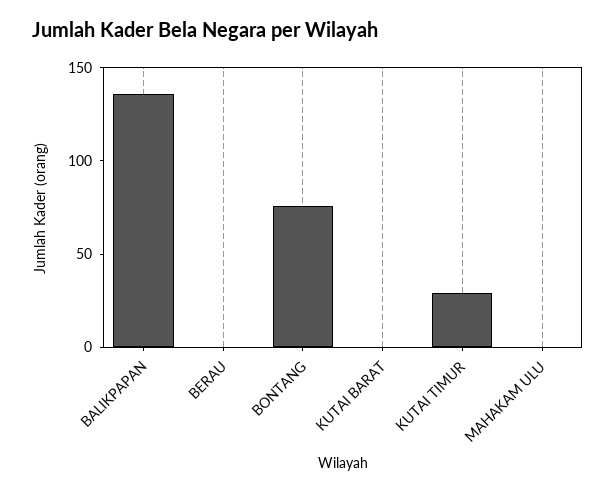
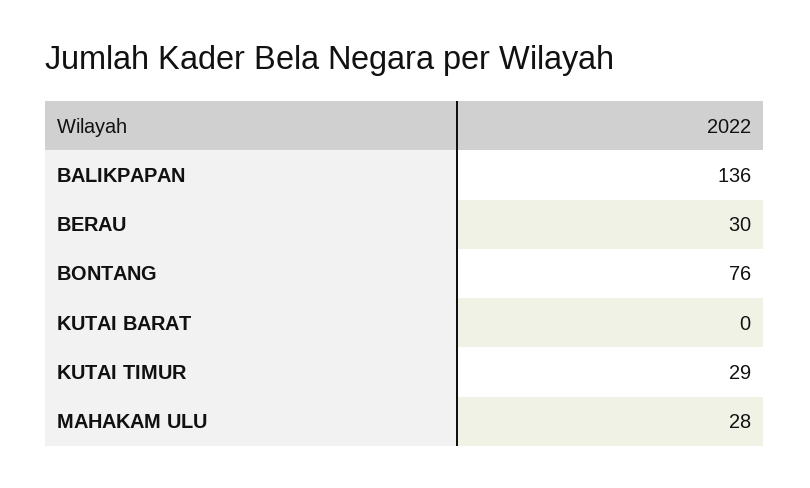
BERAU: 0 -> 30
MAHAKAM ULU: 0 -> 28

